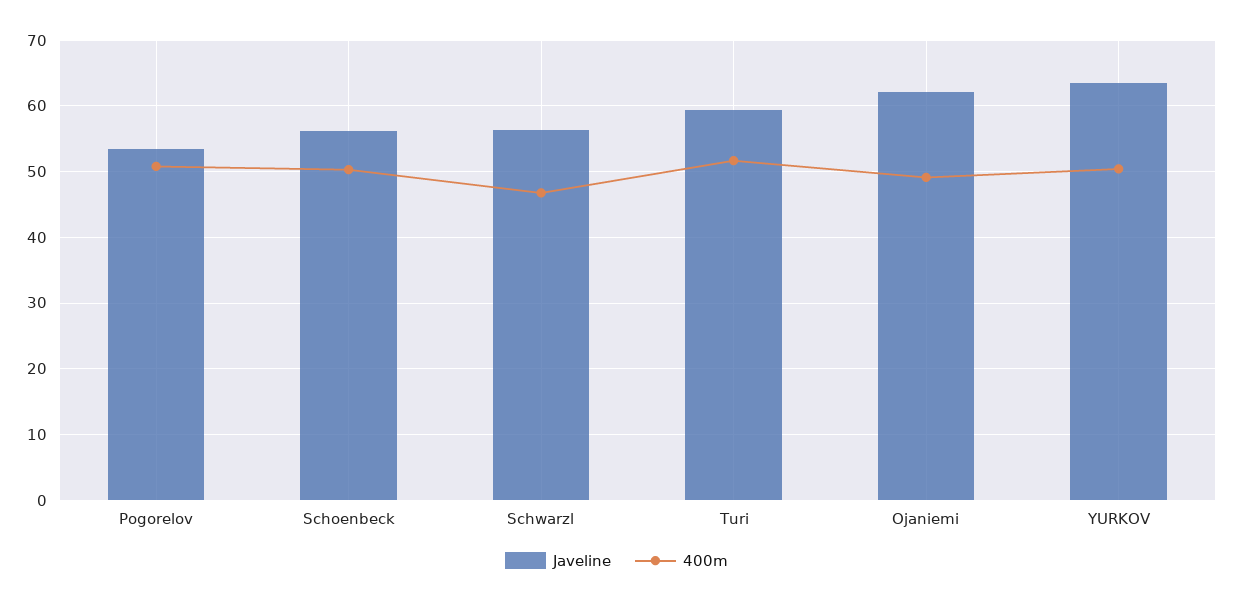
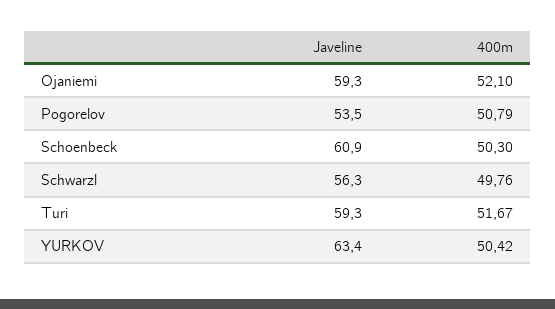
Javeline, Schoenbeck: 56 -> 60.9
400m, Schwarzl: 47 -> 49.76
Javeline, Ojaniemi: 62 -> 59.3
400m, Ojaniemi: 49 -> 52.1

